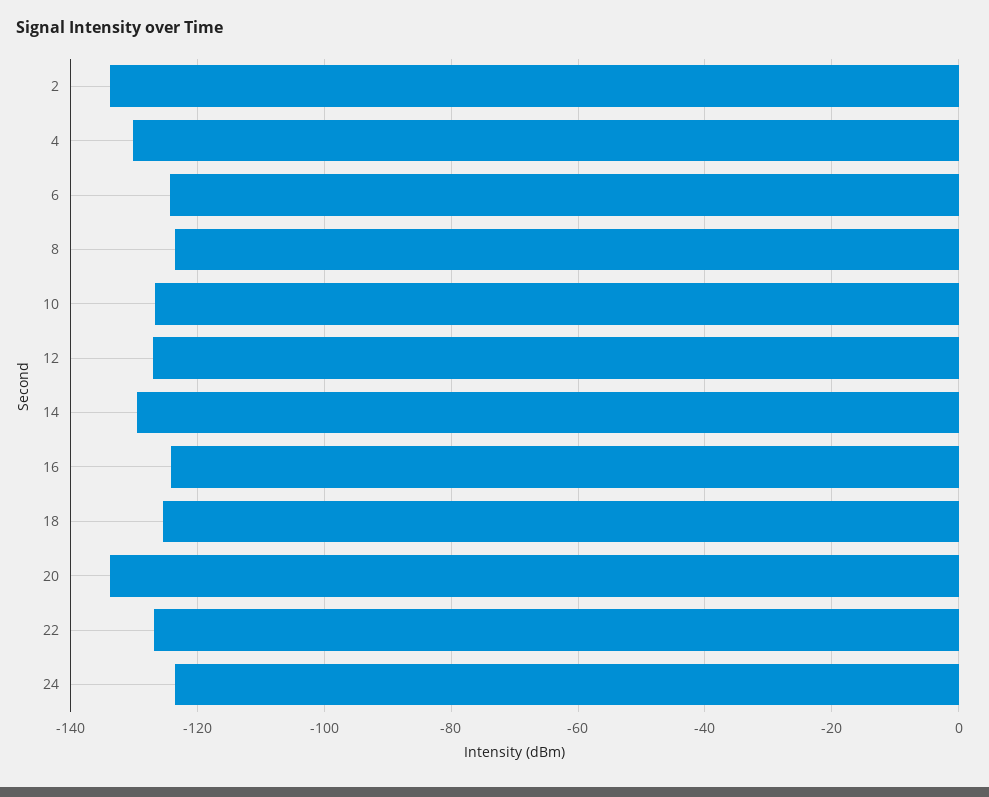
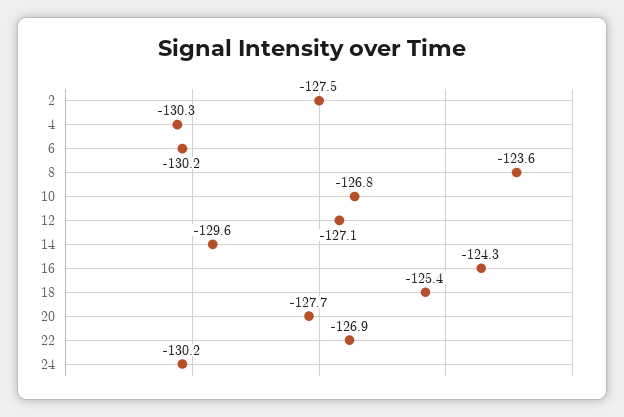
2: -134 -> -127.5
6: -124 -> -130.2
20: -134 -> -127.7
24: -124 -> -130.2

